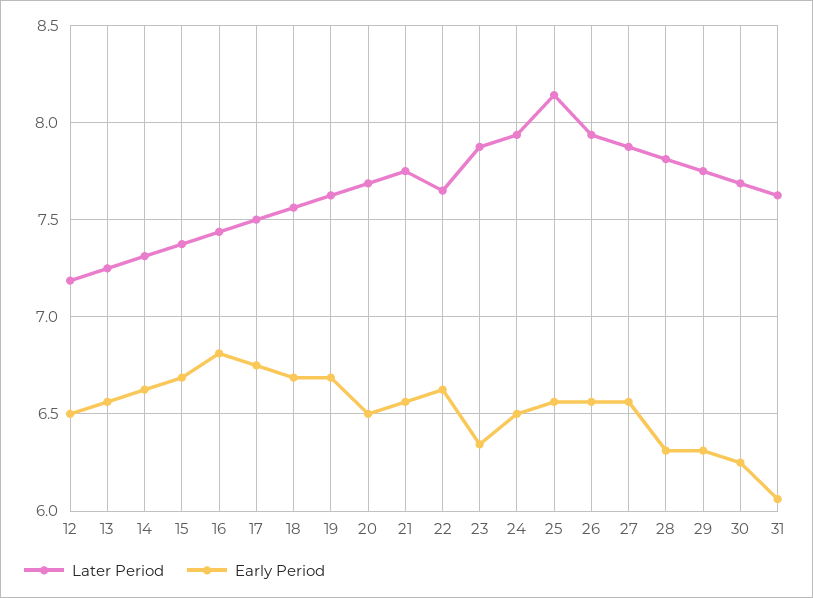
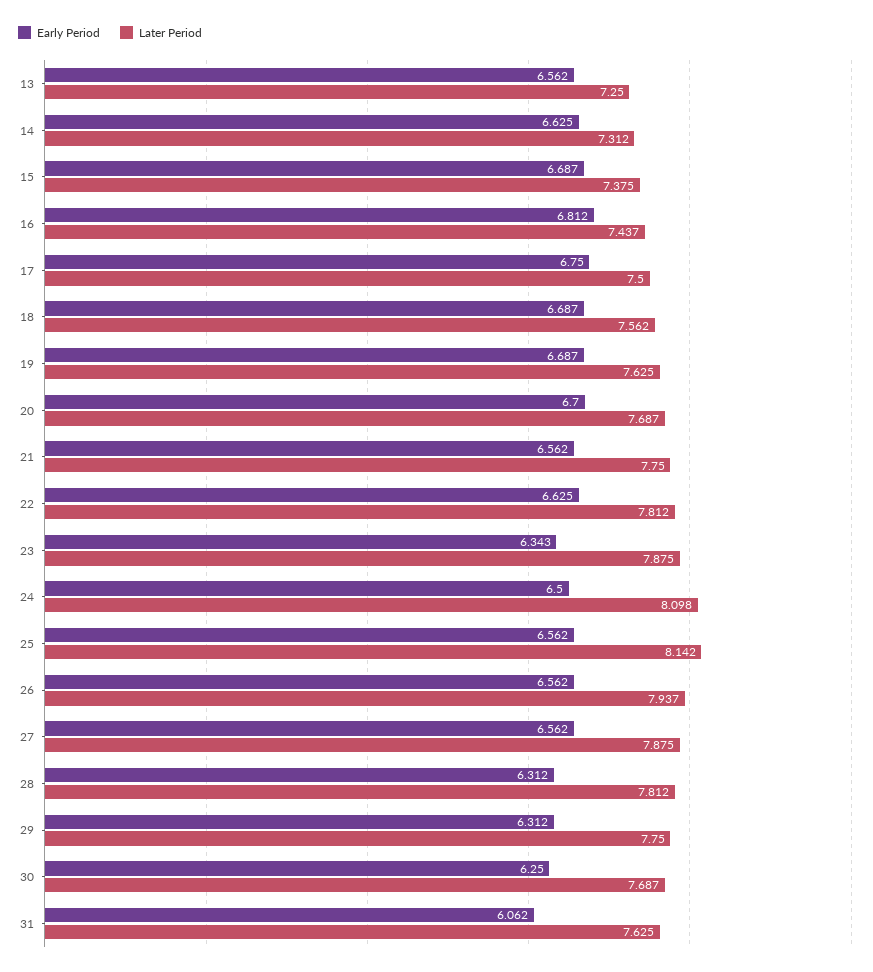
Later Period, 12: 7.2 -> none
Early Period, 12: 6.5 -> none
Early Period, 20: 6.5 -> 6.7
Later Period, 22: 7.65 -> 7.812
Later Period, 24: 7.95 -> 8.098

